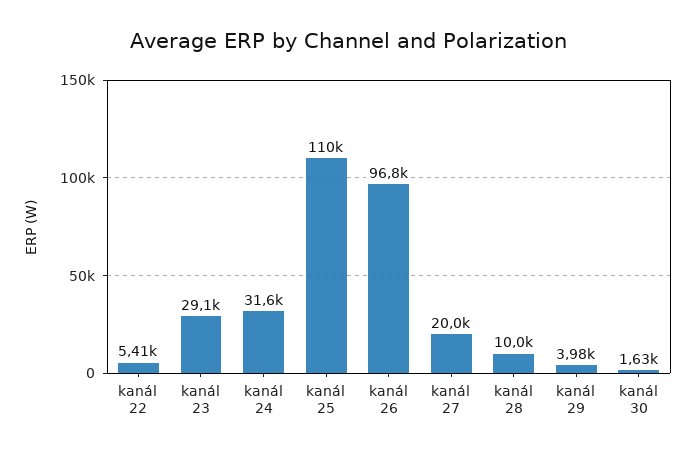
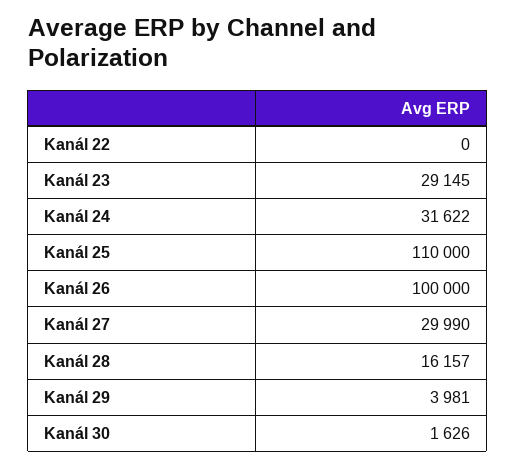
kanál 22: 5410 -> 0
kanál 26: 96800 -> 100000
kanál 27: 20000 -> 29990
kanál 28: 10000 -> 16157

